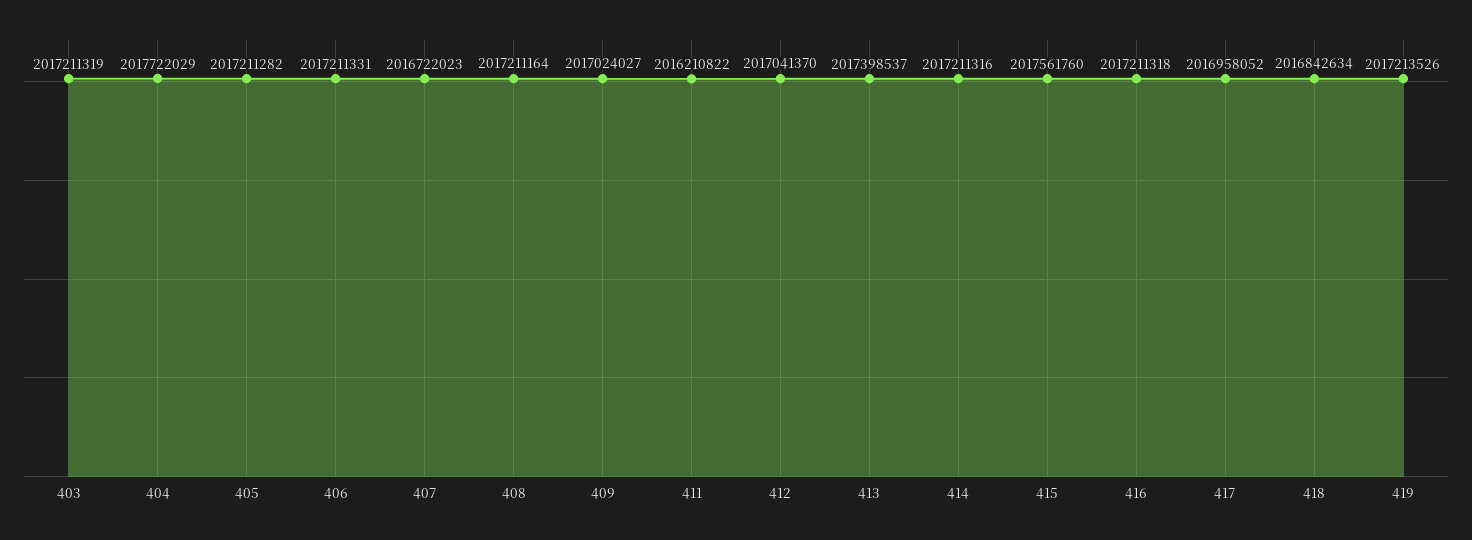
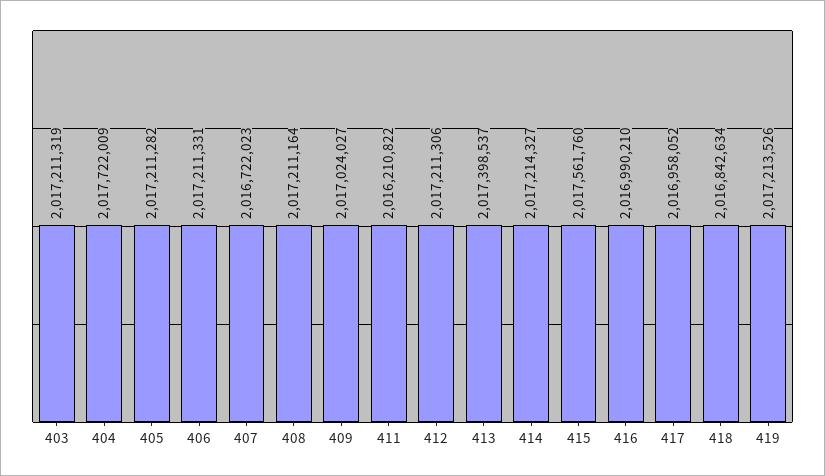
404: 2017722029 -> 2017722009
412: 2017041370 -> 2017211306
414: 2017211316 -> 2017214327
416: 2017211318 -> 2016990210

